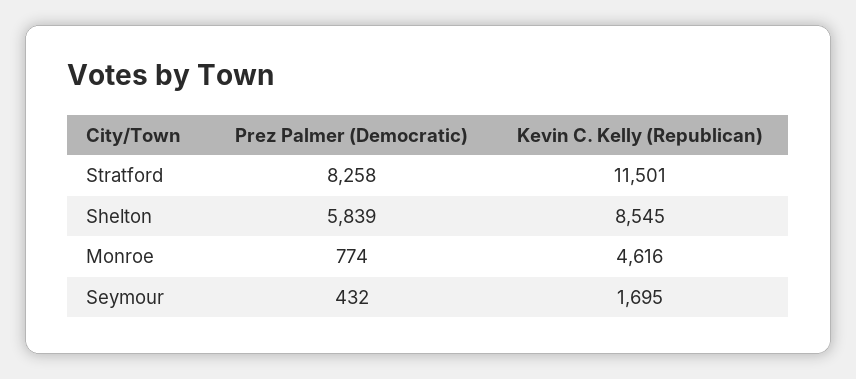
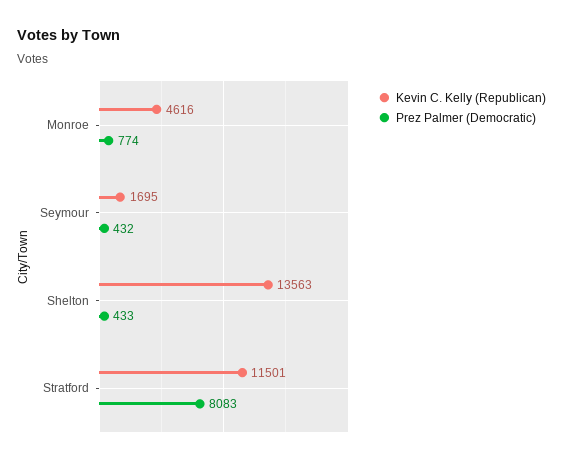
Prez Palmer (Democratic), Stratford: 8258 -> 8083
Prez Palmer (Democratic), Shelton: 5839 -> 433
Kevin C. Kelly (Republican), Shelton: 8545 -> 13563

